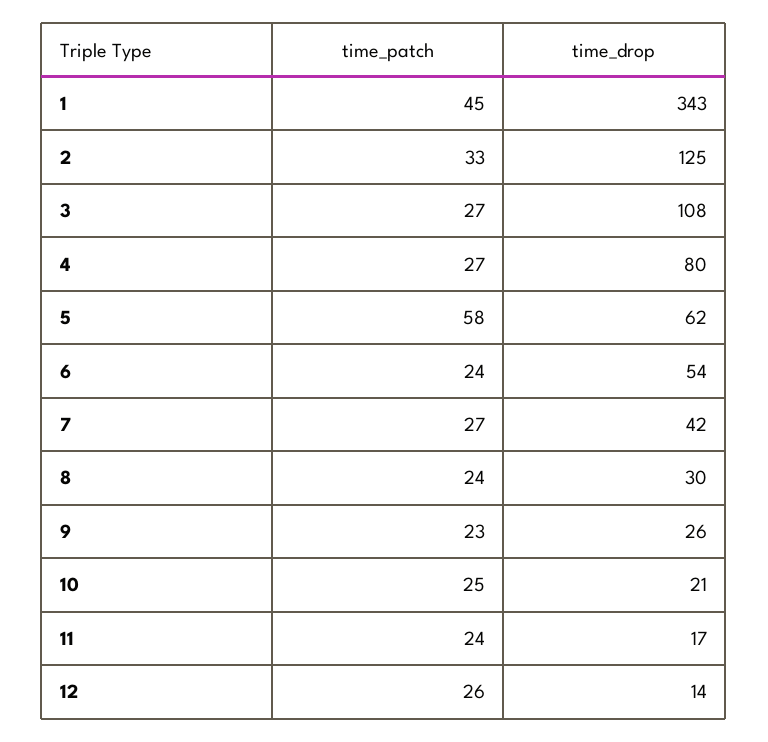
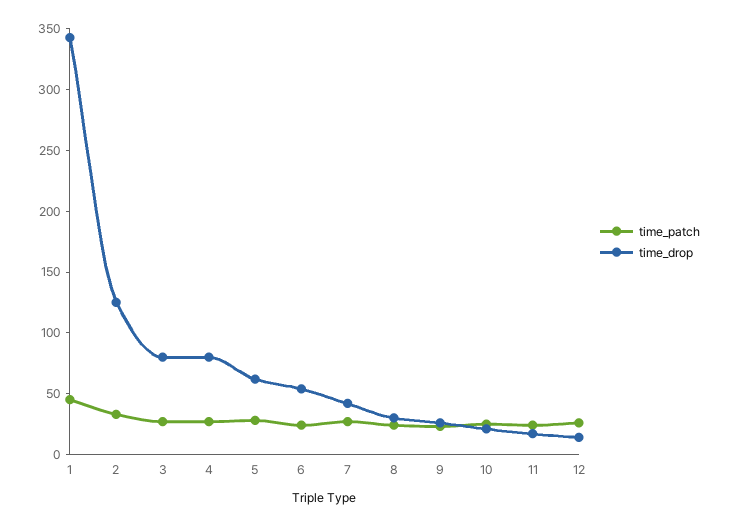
time_drop, 3: 108 -> 80
time_patch, 5: 58 -> 30

